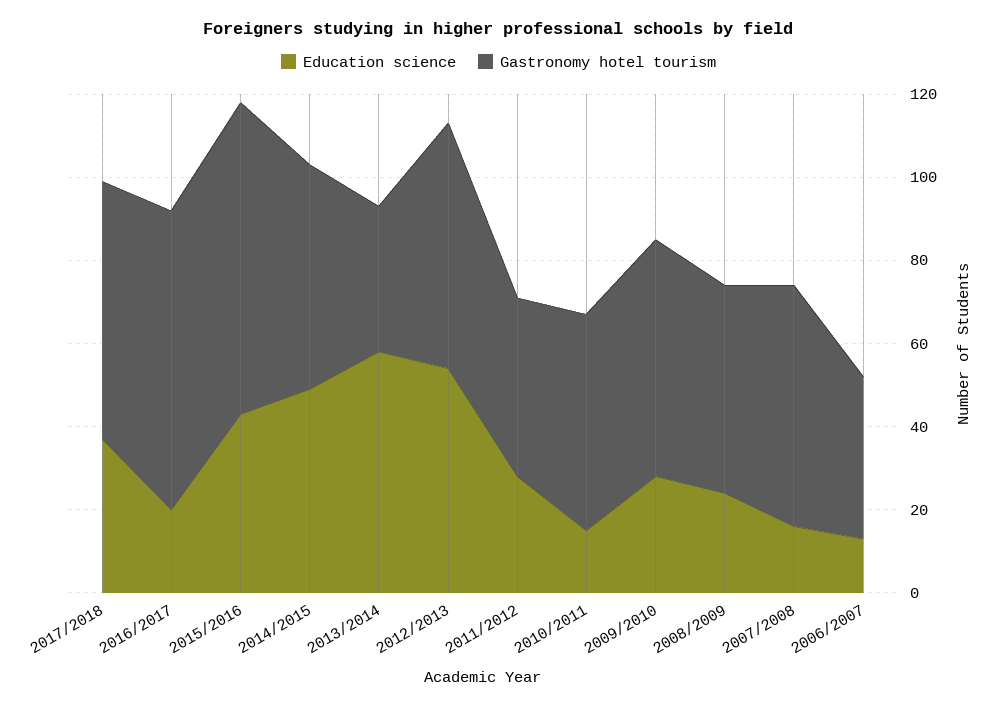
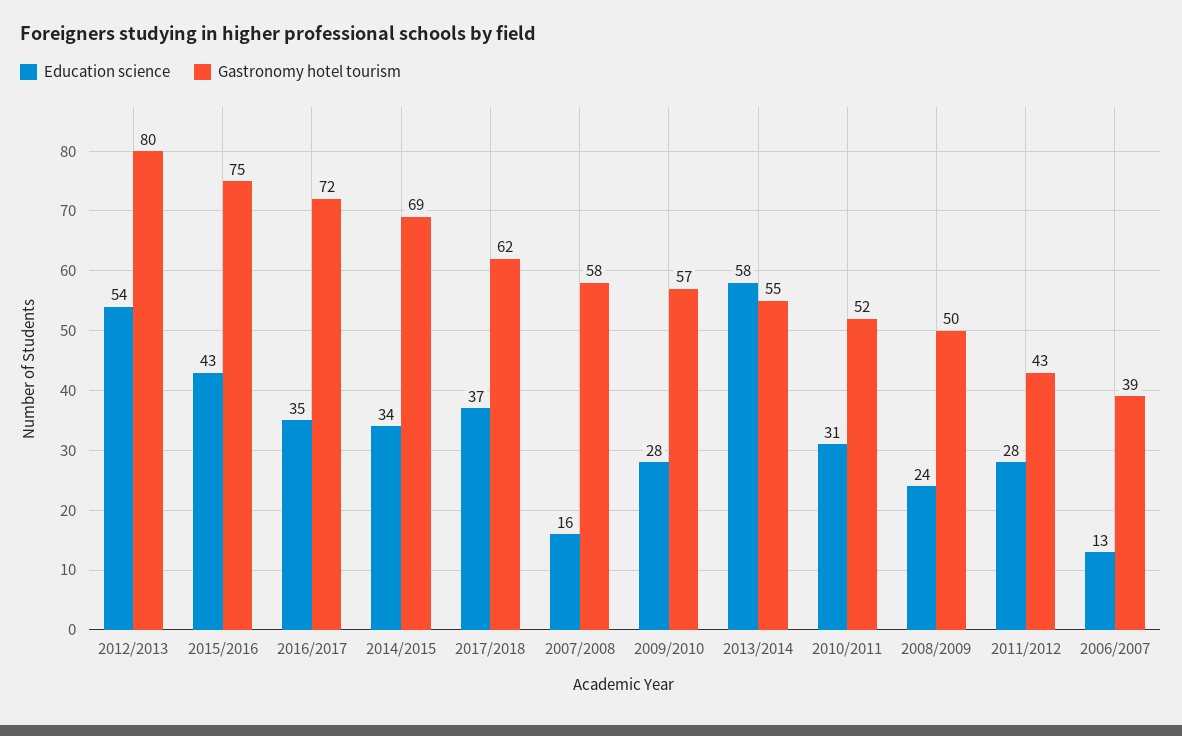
Education science, 2016/2017: 20 -> 35
Education science, 2014/2015: 50 -> 34
Gastronomy hotel tourism, 2014/2015: 55 -> 69
Gastronomy hotel tourism, 2013/2014: 35 -> 55
Gastronomy hotel tourism, 2012/2013: 60 -> 80
Education science, 2010/2011: 15 -> 31

